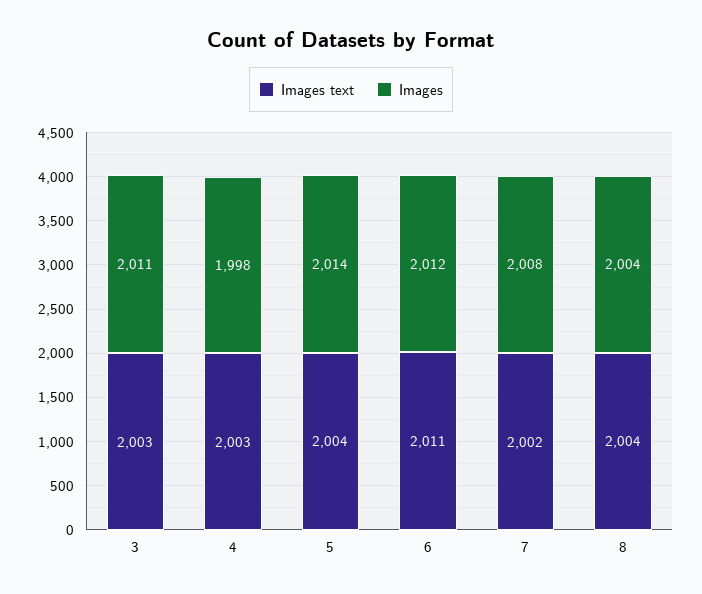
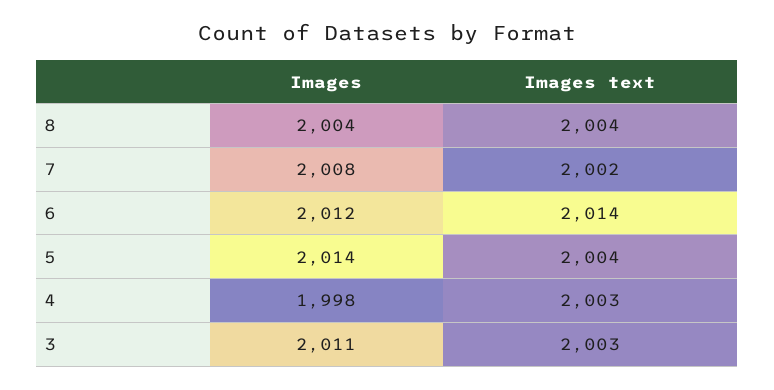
Images text, 6: 2011 -> 2014

